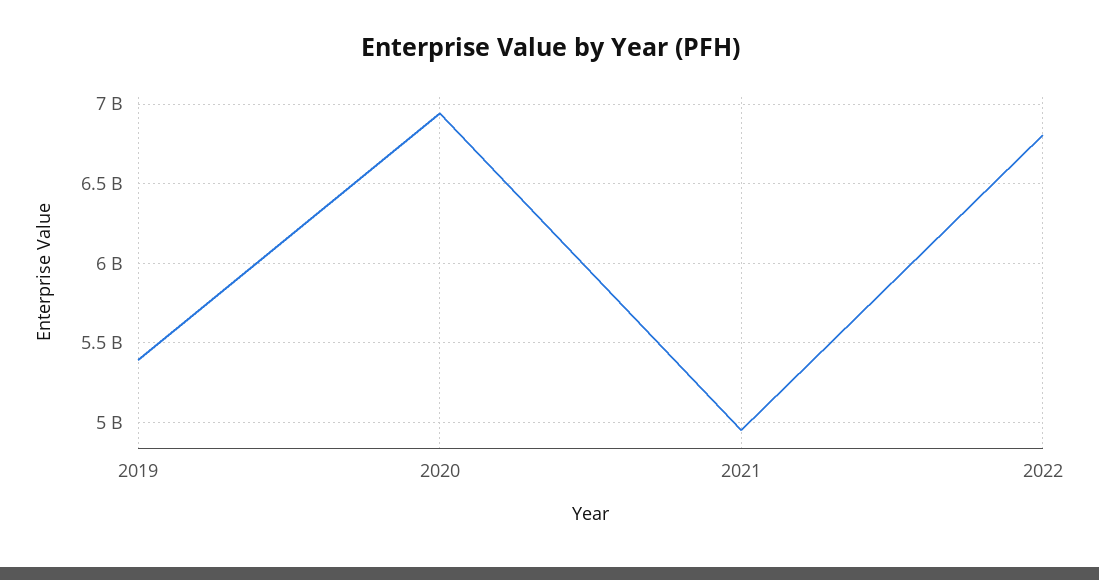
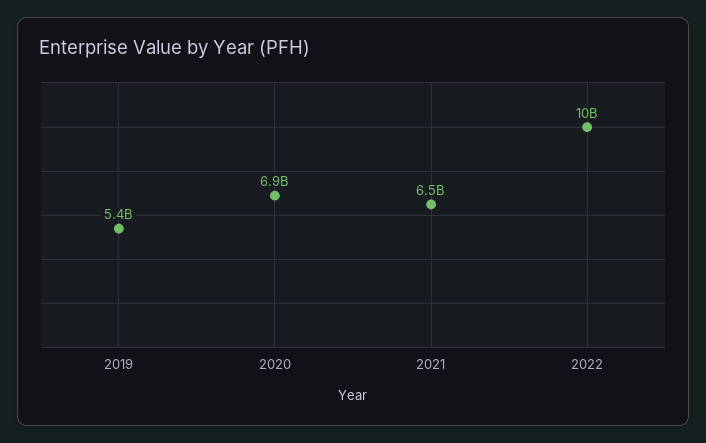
2021: 4950000000 -> 6500000000
2022: 6800000000 -> 10000000000

